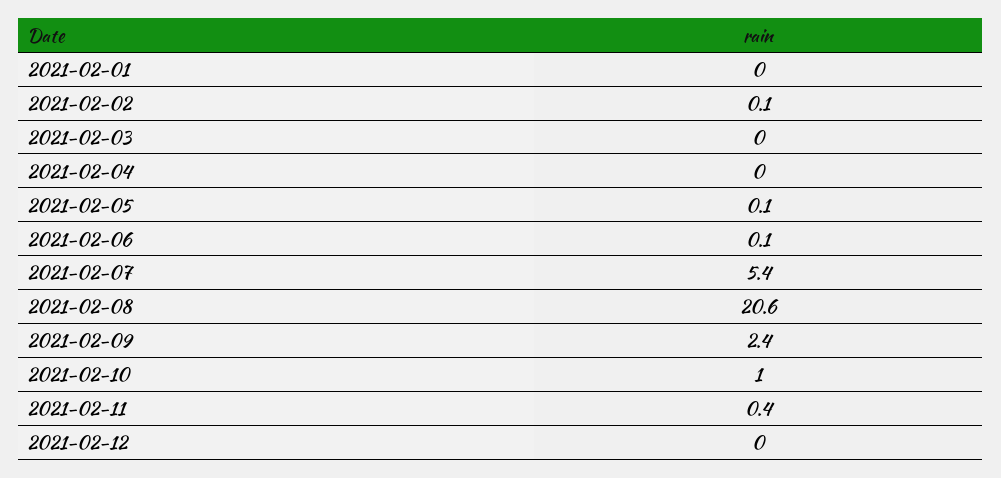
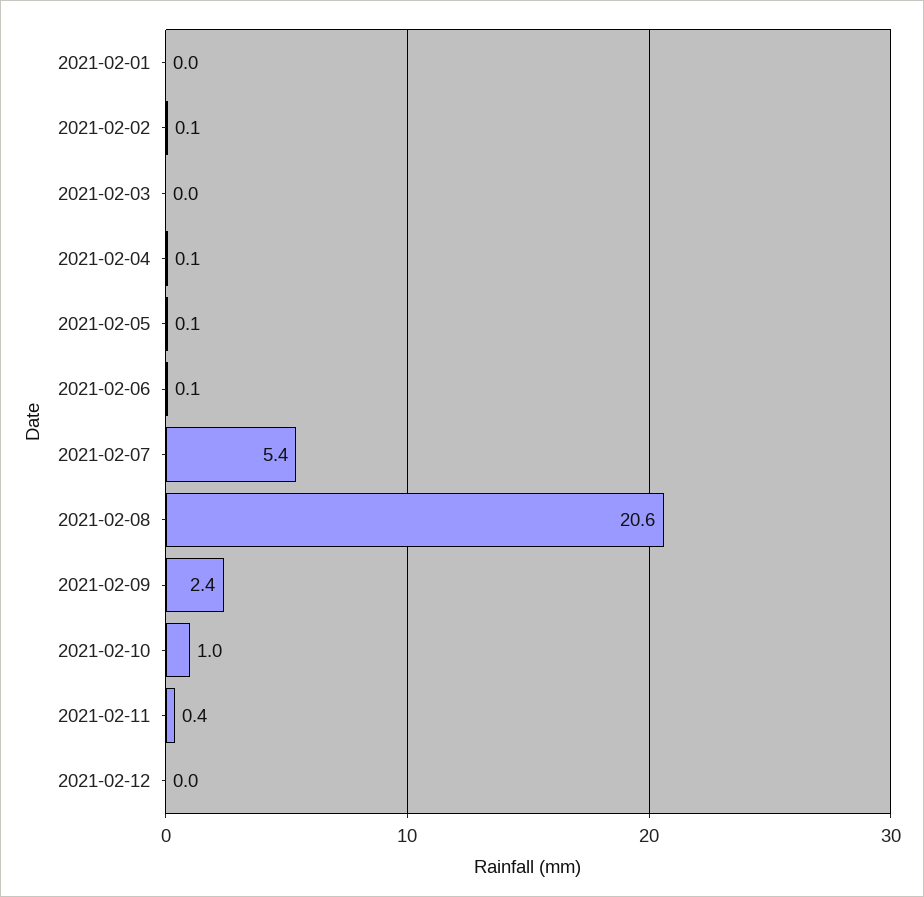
2021-02-04: 0 -> 0.1

